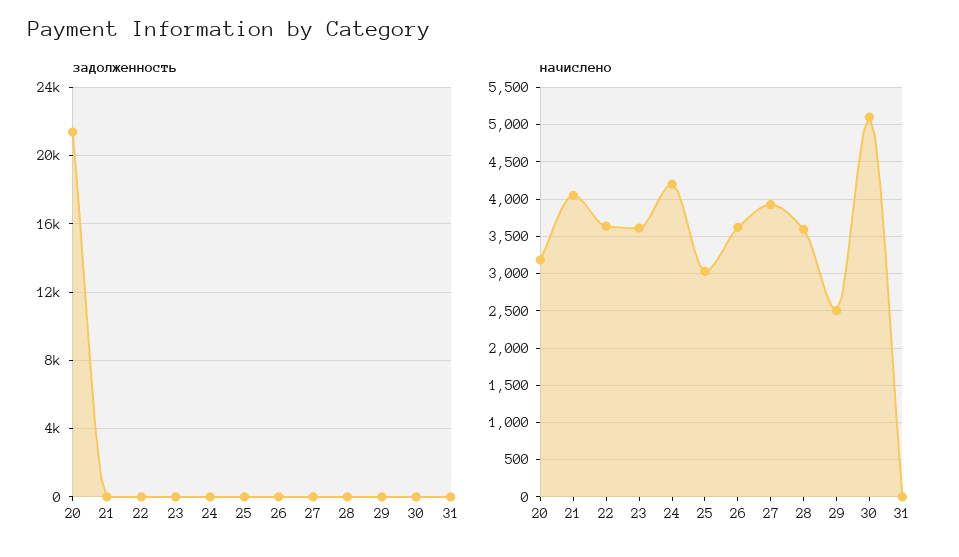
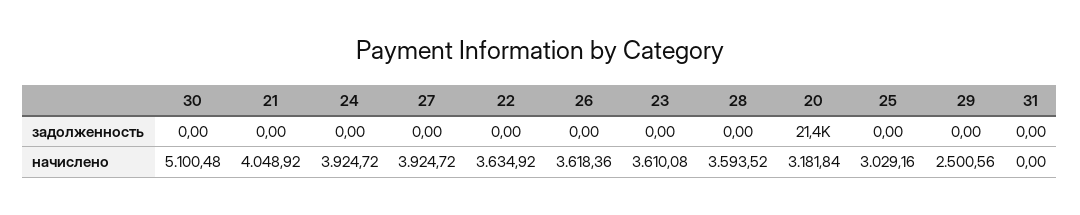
начислено, 24: 4200 -> 3924.72

